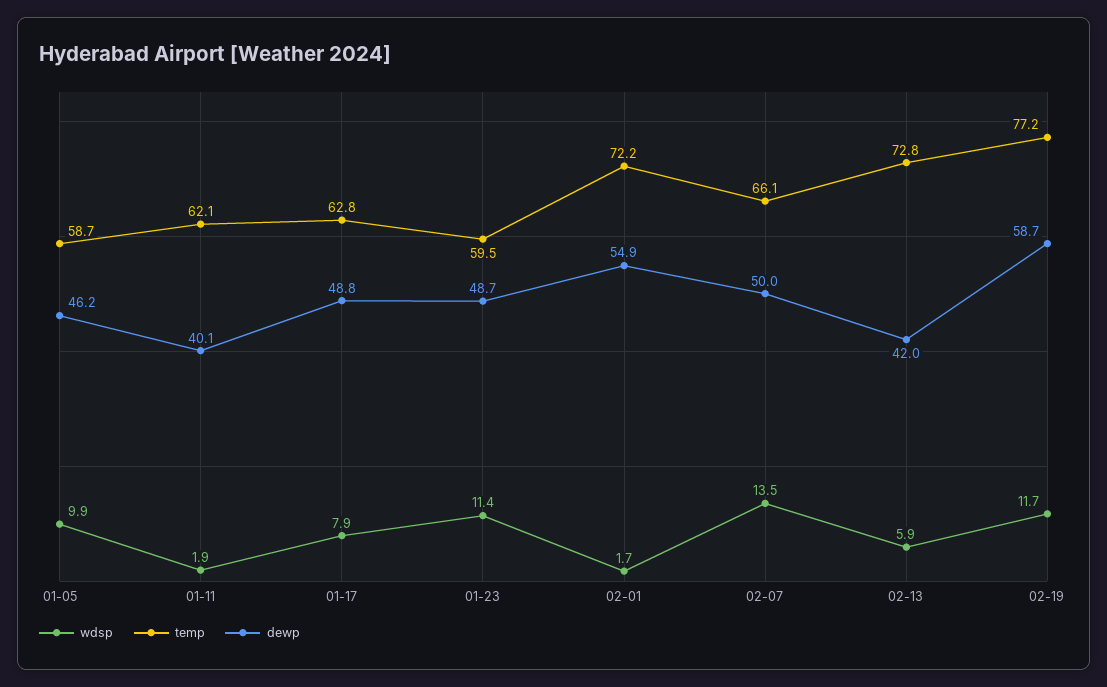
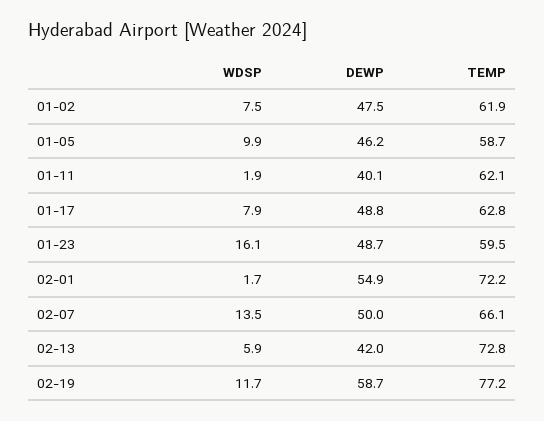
wdsp, 01-23: 11.4 -> 16.1
wdsp, 01-02: none -> 7.5
dewp, 01-02: none -> 47.5
temp, 01-02: none -> 61.9

